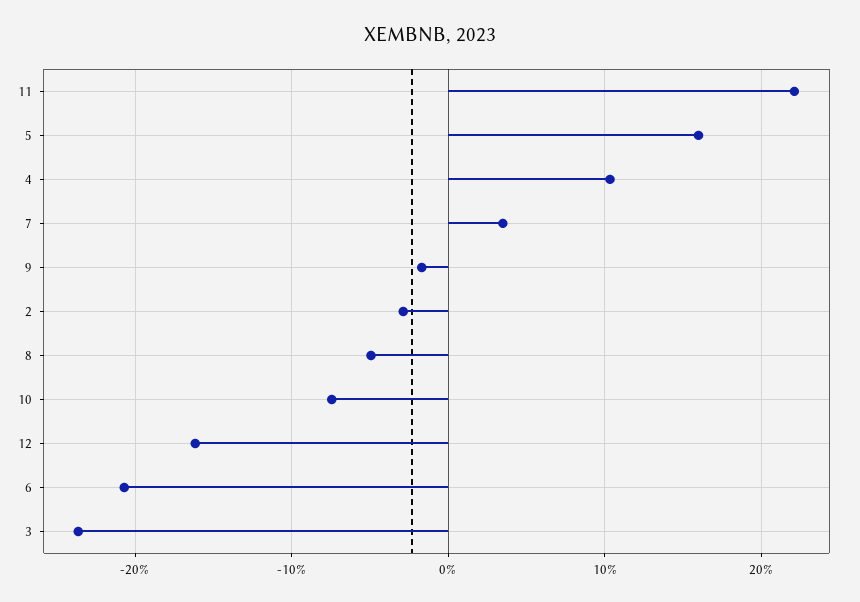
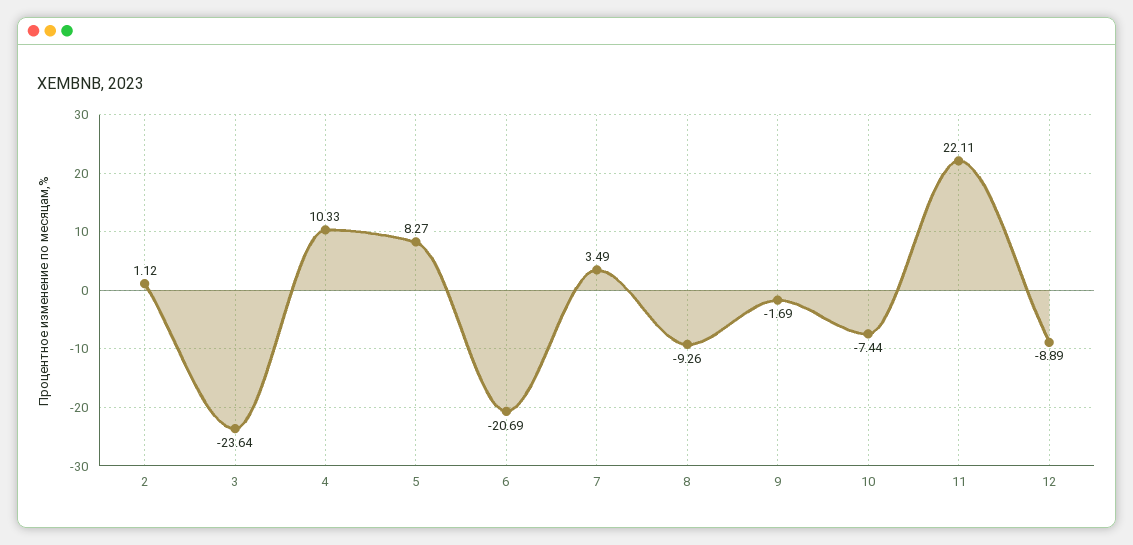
5: 16 -> 8.27
2: -3 -> 1.12
8: -5 -> -9.26
12: -16 -> -8.89

